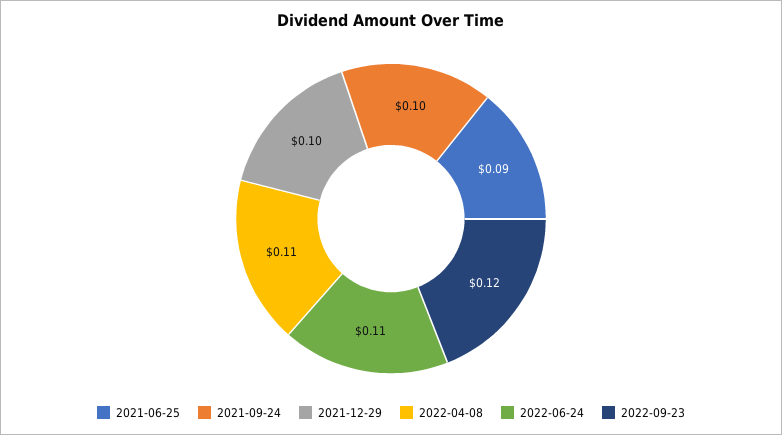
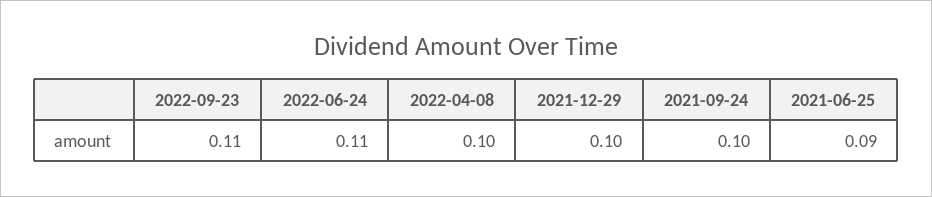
2022-04-08: 0.11 -> 0.1
2022-09-23: 0.12 -> 0.11

